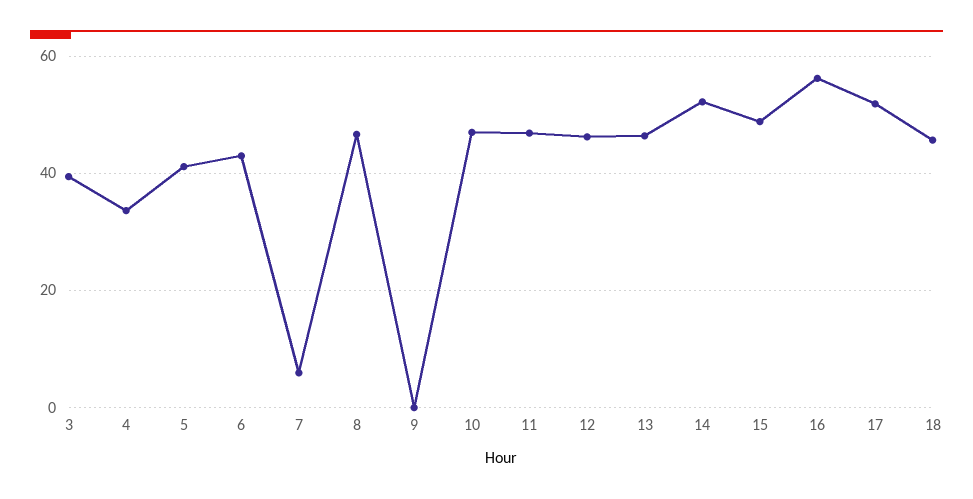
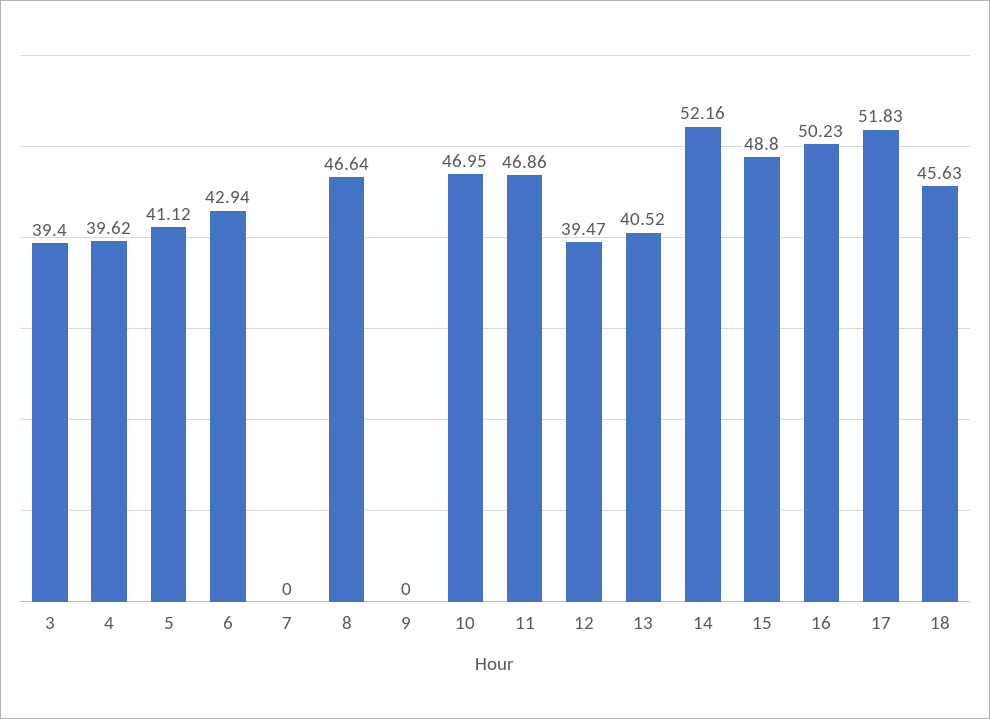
4: 34 -> 39.62
7: 6 -> 0
12: 46 -> 39.47
13: 46 -> 40.52
16: 56 -> 50.23

